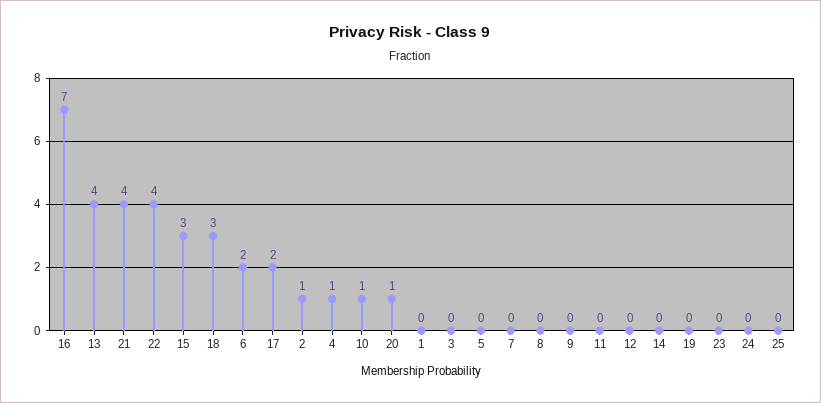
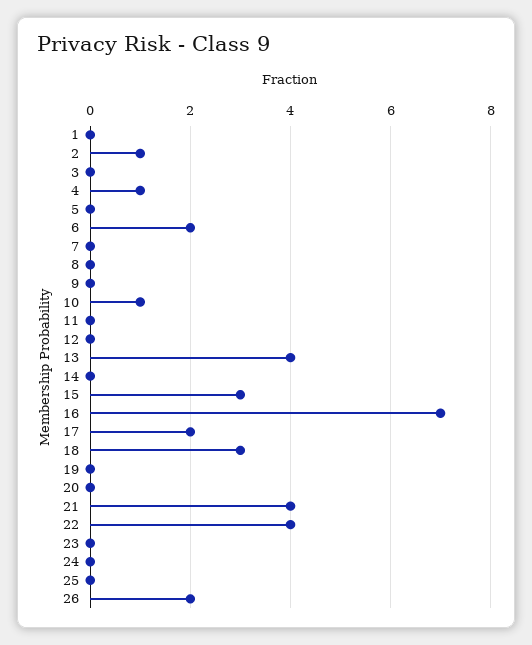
20: 1 -> 0
26: none -> 2

